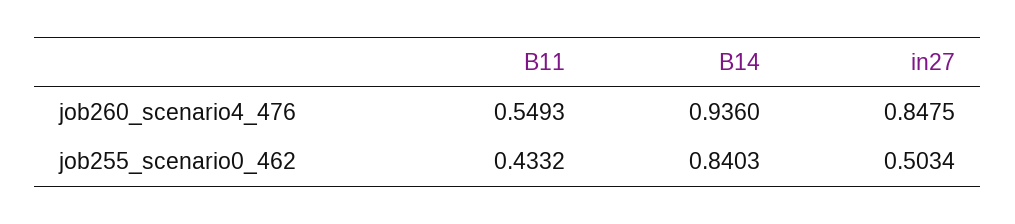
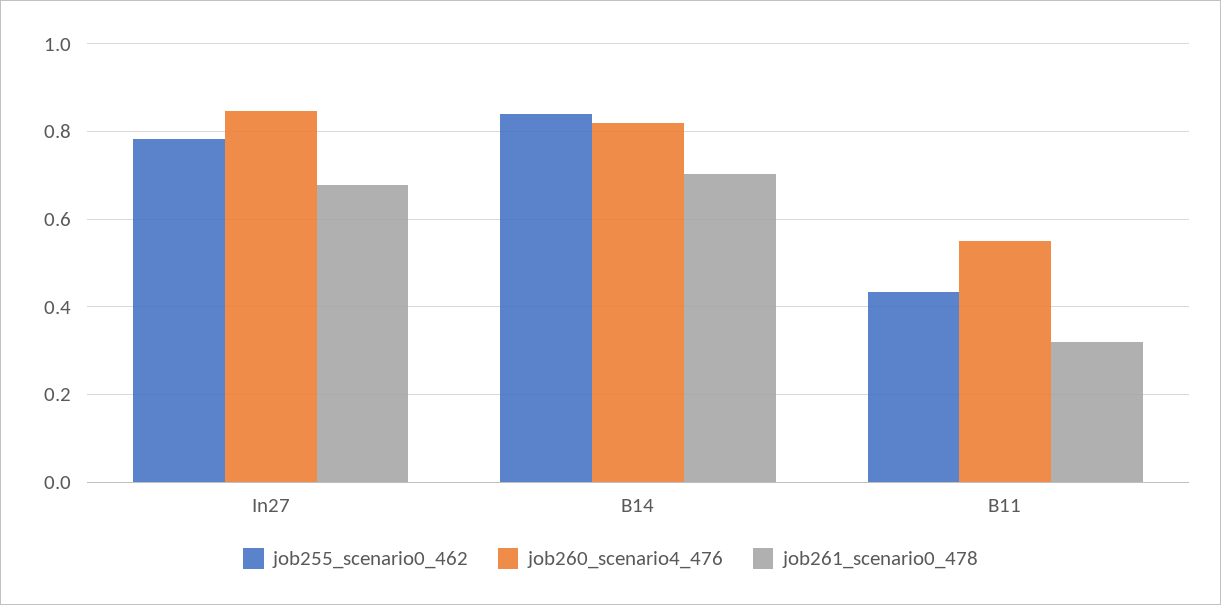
job260_scenario4_476, B14: 0.936 -> 0.82
job255_scenario0_462, in27: 0.5034 -> 0.78
job261_scenario0_478, in27: none -> 0.68
job261_scenario0_478, B14: none -> 0.7
job261_scenario0_478, B11: none -> 0.32

